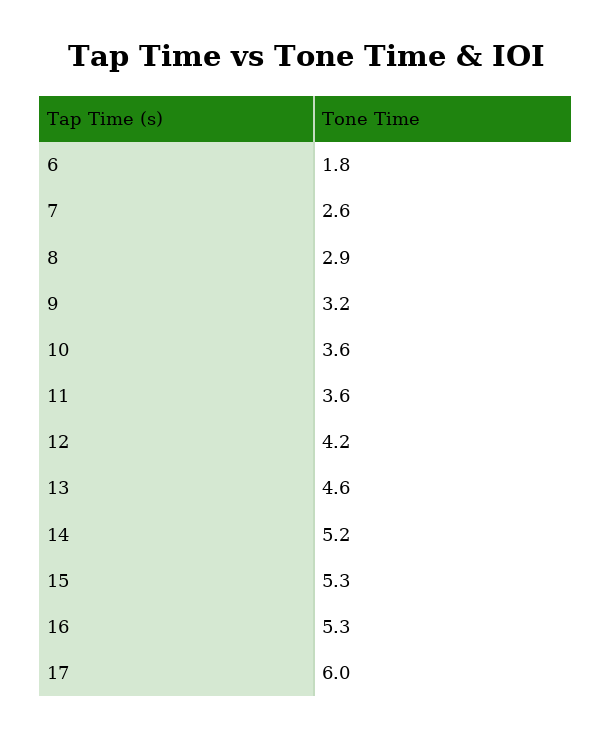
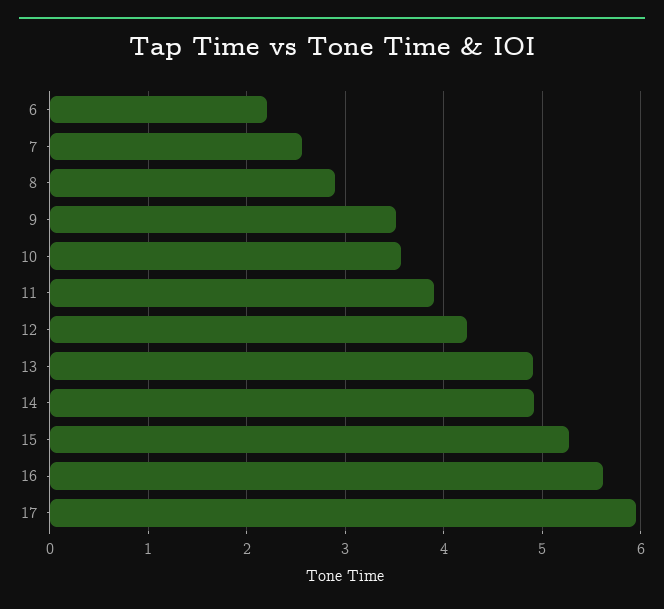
6: 1.8 -> 2.2
9: 3.2 -> 3.5
11: 3.6 -> 3.9
13: 4.6 -> 4.9
14: 5.2 -> 4.9
16: 5.3 -> 5.6

